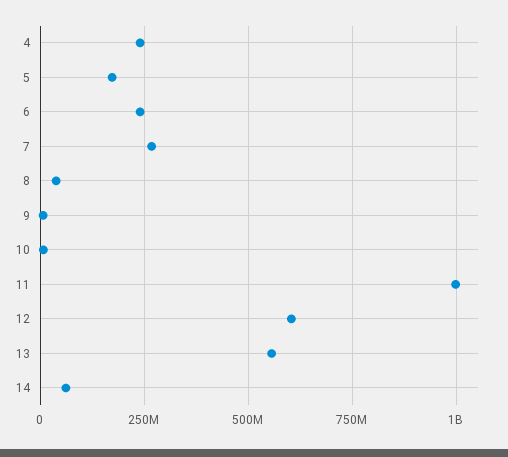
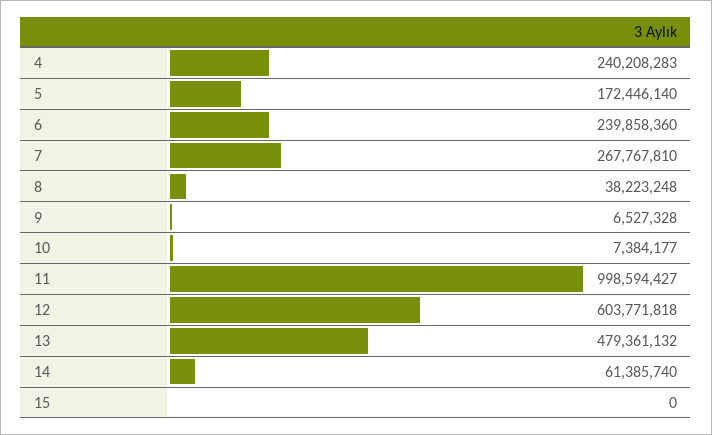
13: 550000000 -> 479361132
15: none -> 0

